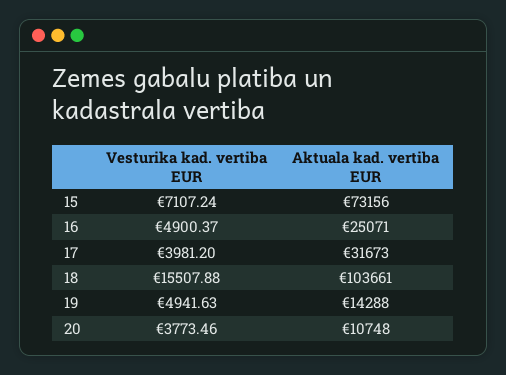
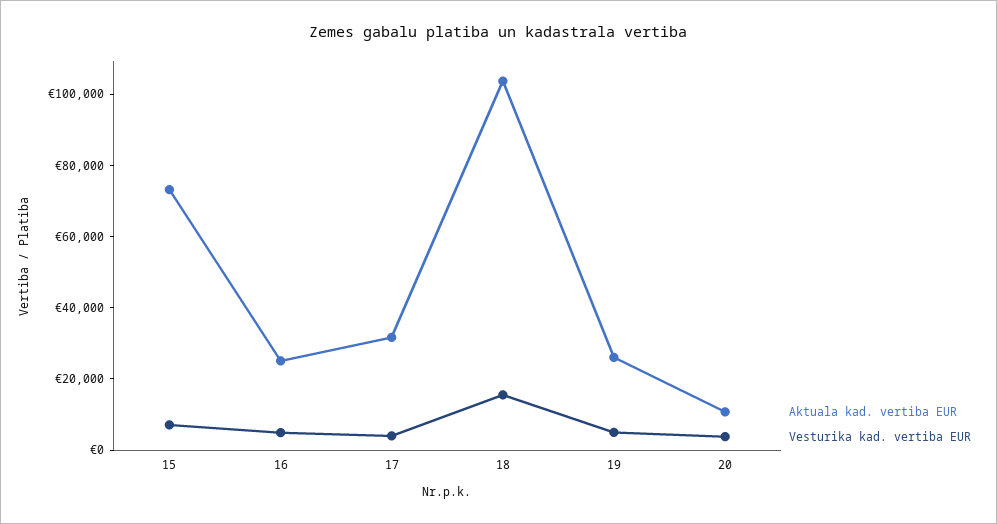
Aktuala kad. vertiba EUR, 19: 14288 -> 25000

